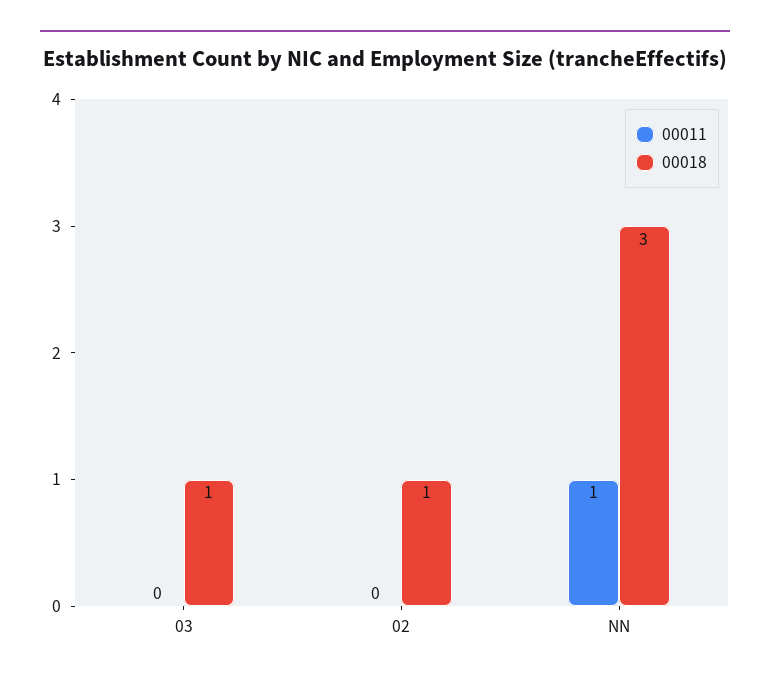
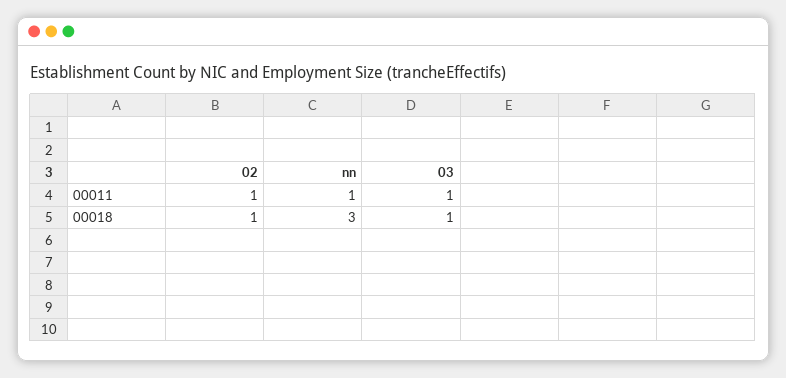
00011, 03: 0 -> 1
00011, 02: 0 -> 1

